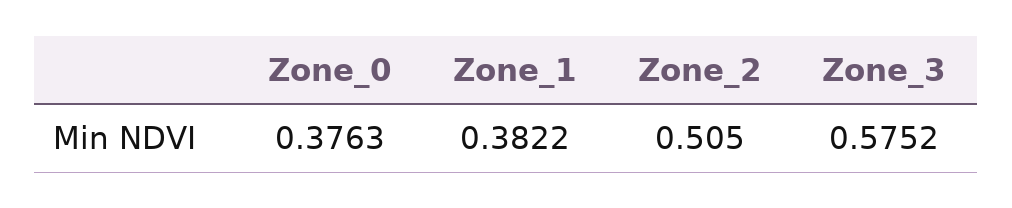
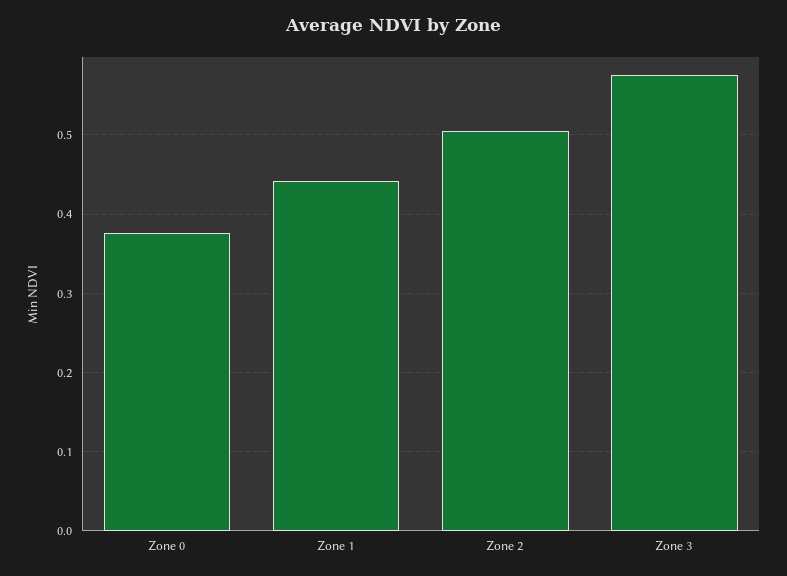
Zone_1: 0.3822 -> 0.44

